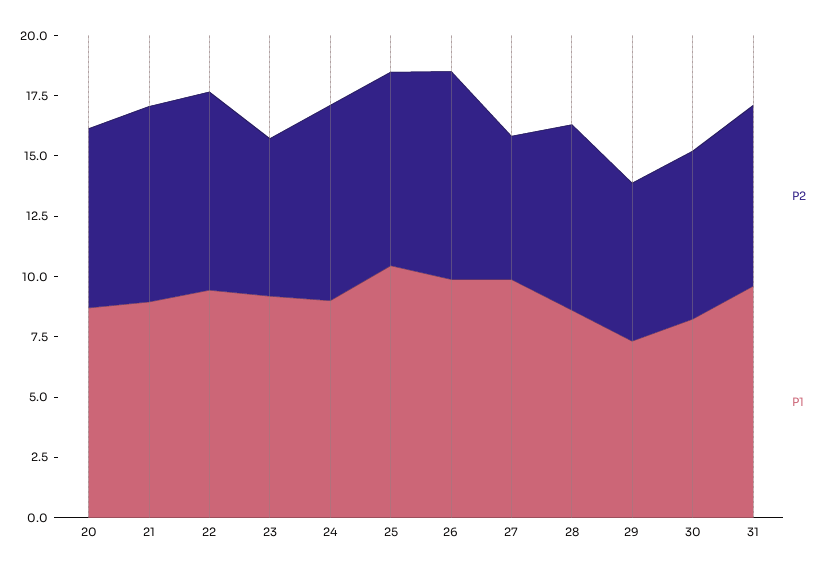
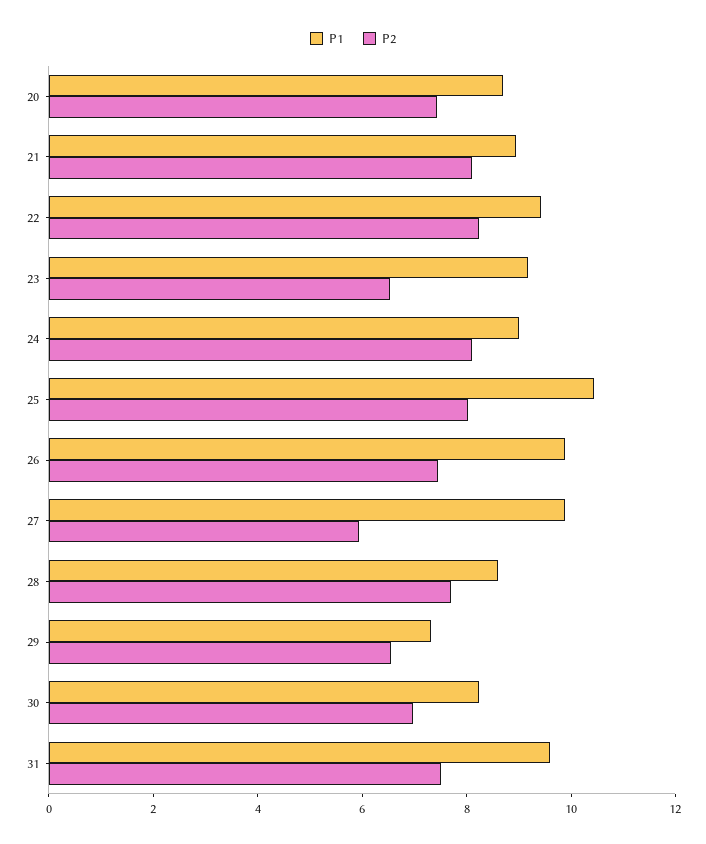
P2, 26: 8.5 -> 7.5

